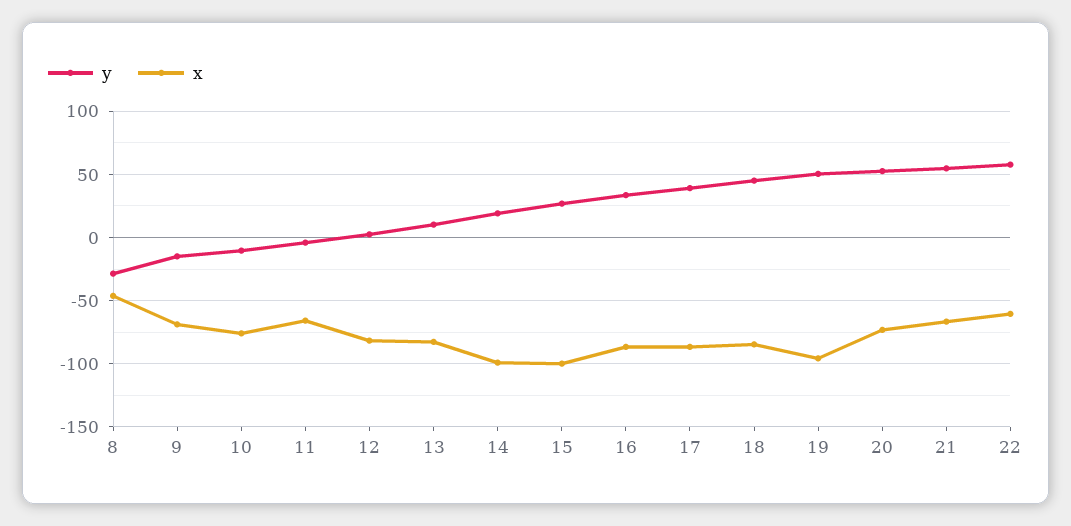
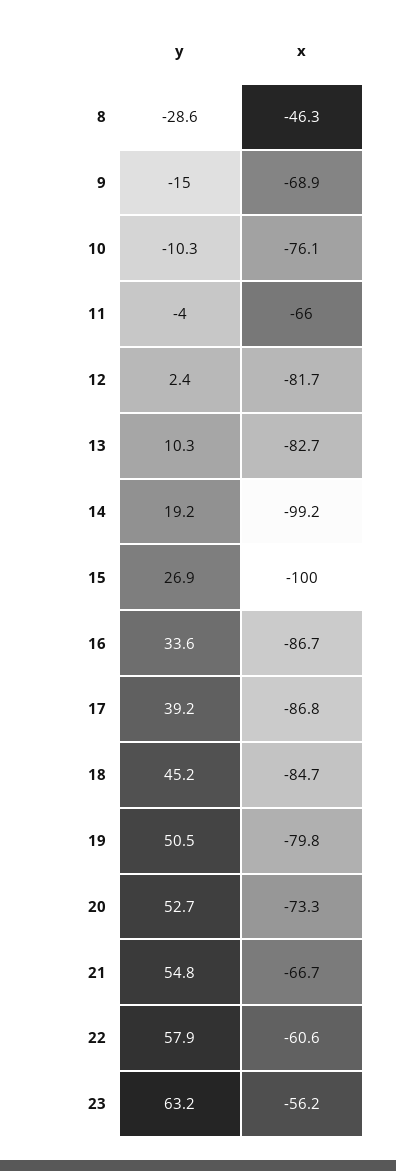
x, 19: -95 -> -79.8
y, 23: none -> 63.2
x, 23: none -> -56.2

